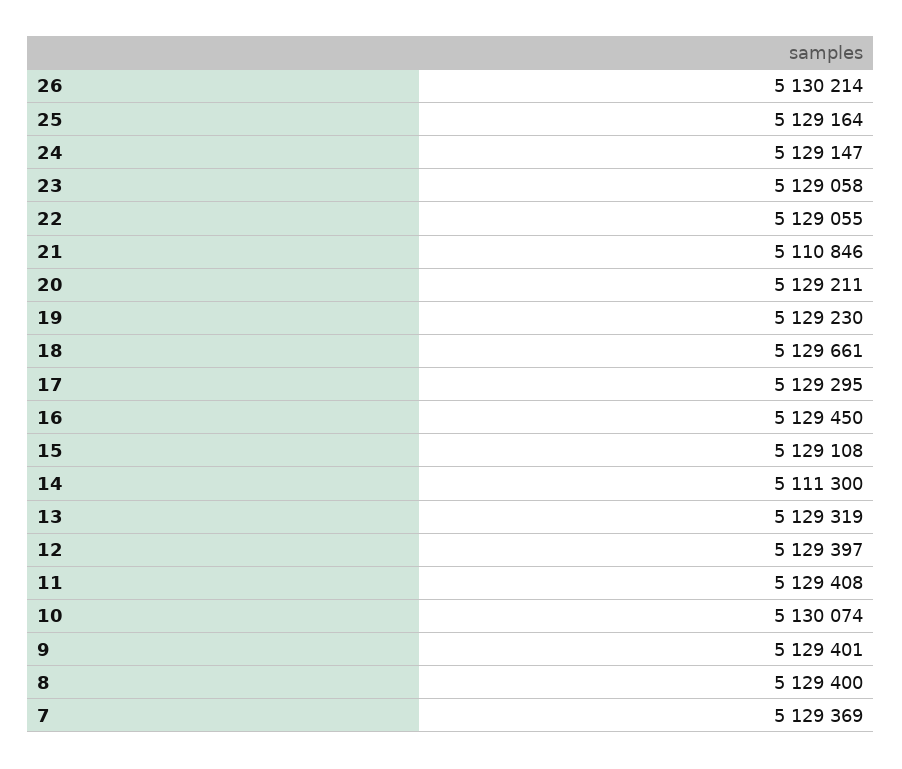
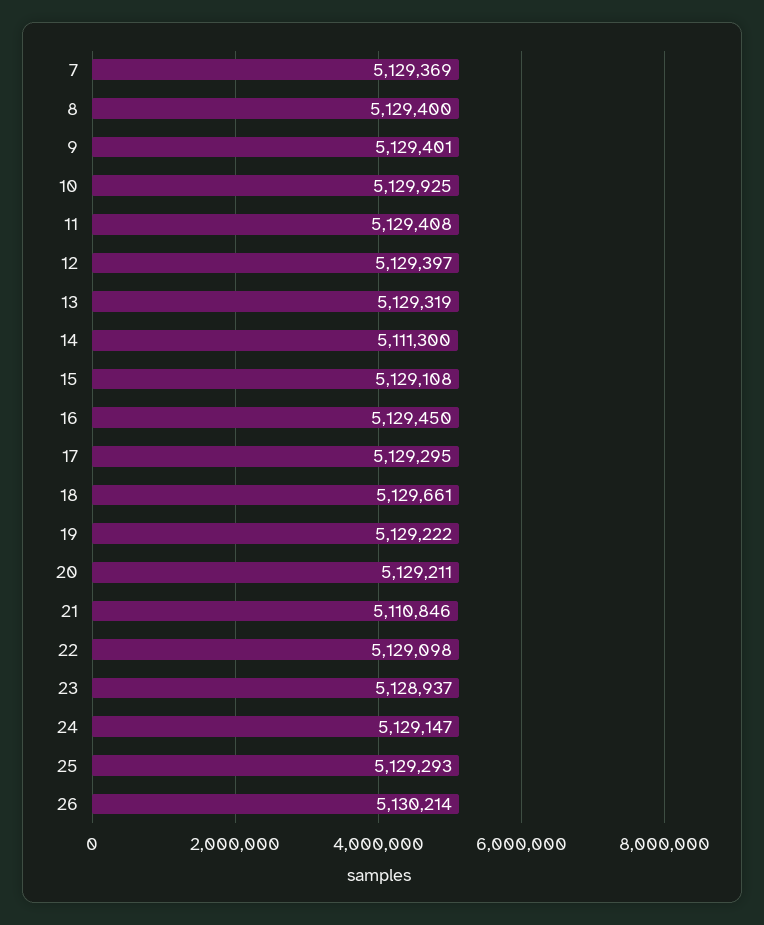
25: 5129164 -> 5129293
23: 5129058 -> 5128937
22: 5129055 -> 5129098
19: 5129230 -> 5129222
10: 5130074 -> 5129925

